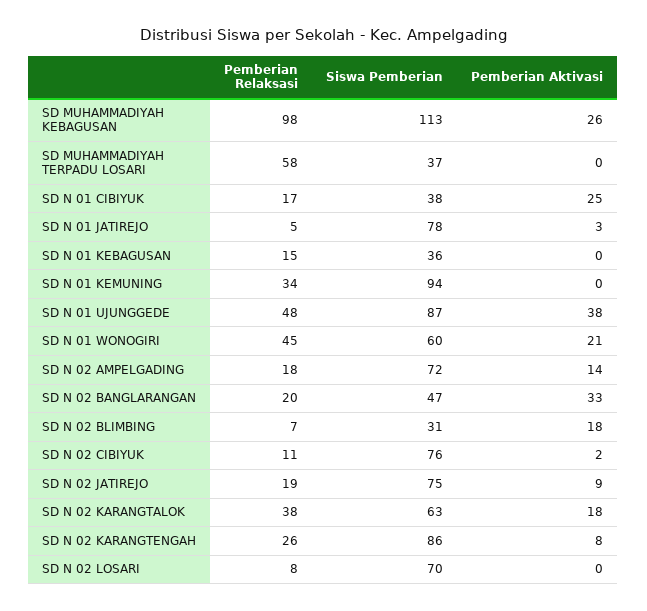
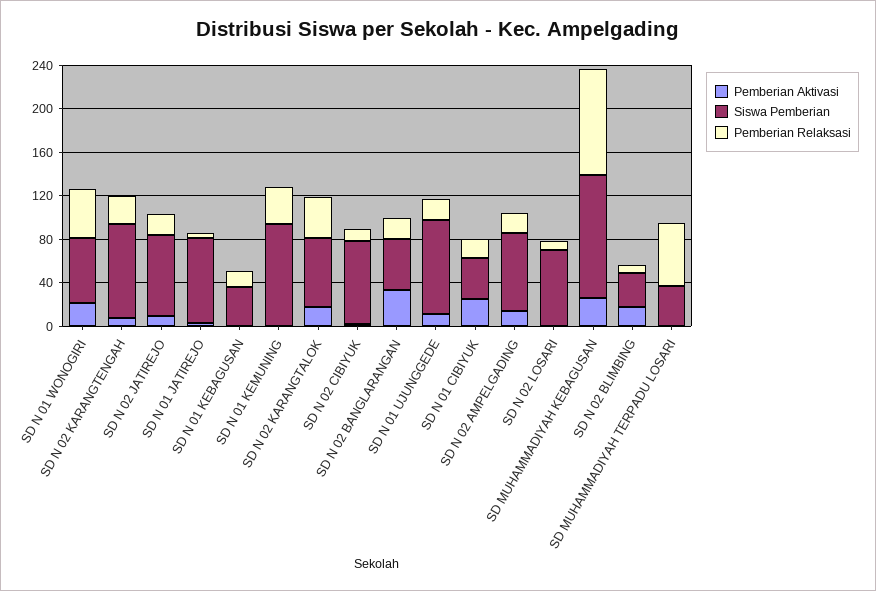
Pemberian Relaksasi, SD N 01 UJUNGGEDE: 48 -> 20
Pemberian Aktivasi, SD N 01 UJUNGGEDE: 38 -> 10

